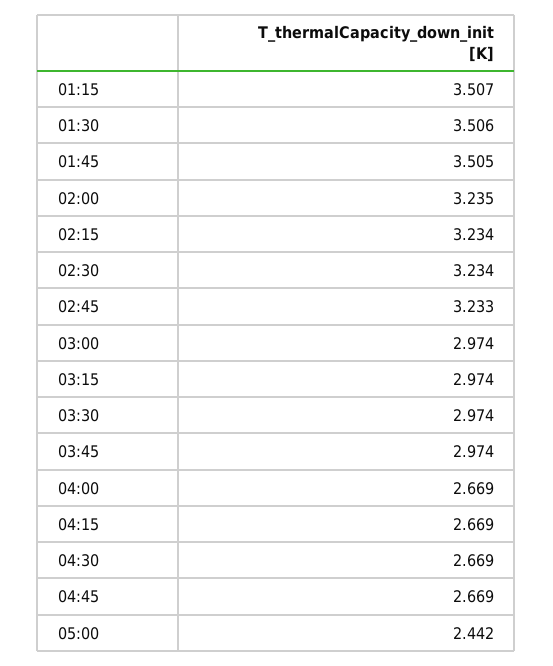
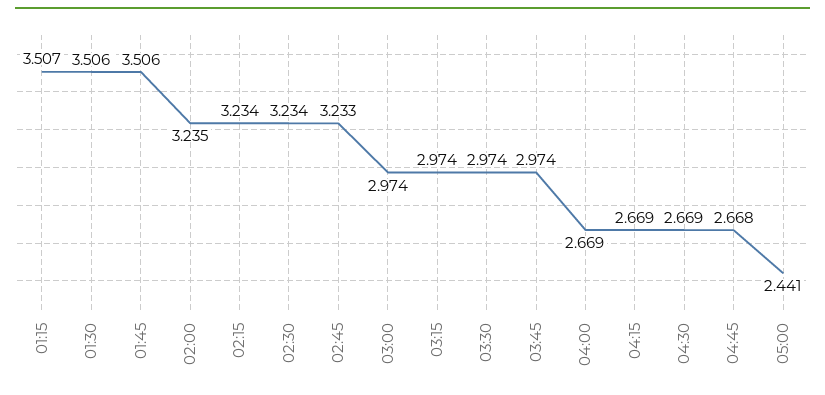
01:45: 3.505 -> 3.506
04:45: 2.669 -> 2.668
05:00: 2.442 -> 2.441

